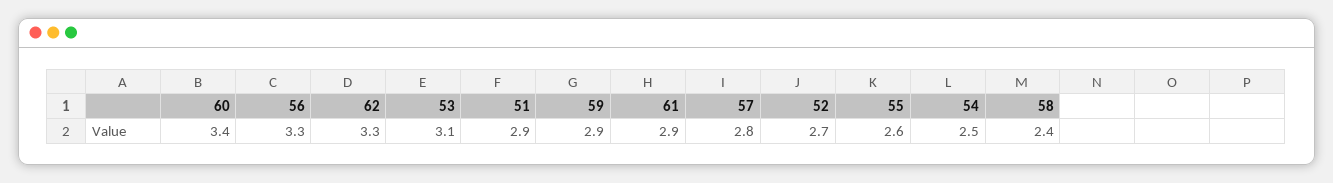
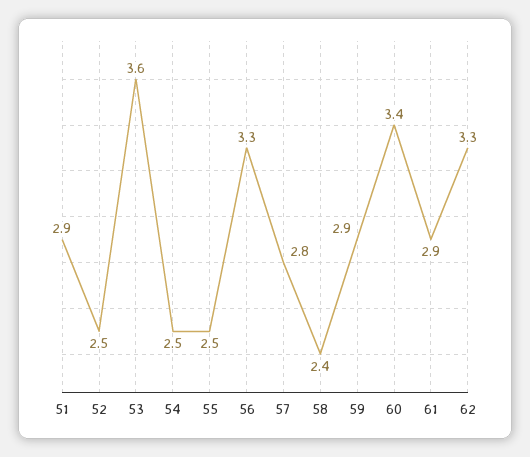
53: 3.1 -> 3.6
52: 2.7 -> 2.5
55: 2.6 -> 2.5

